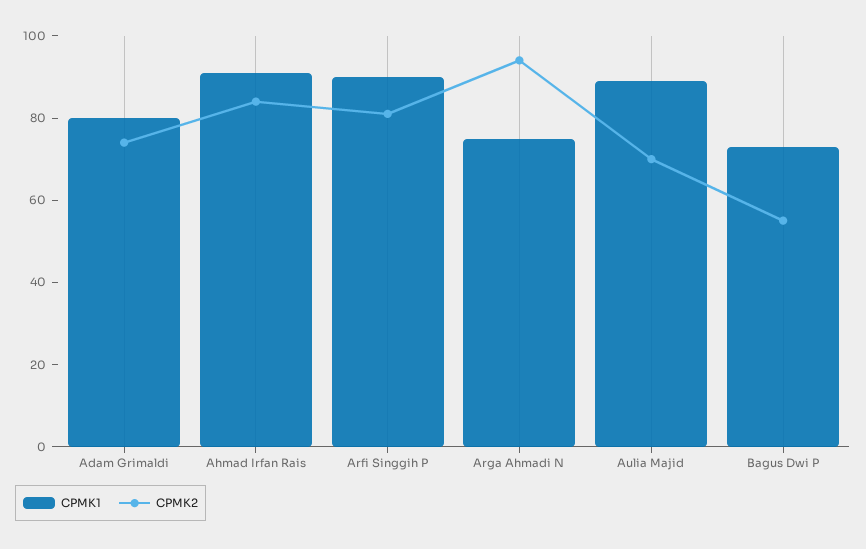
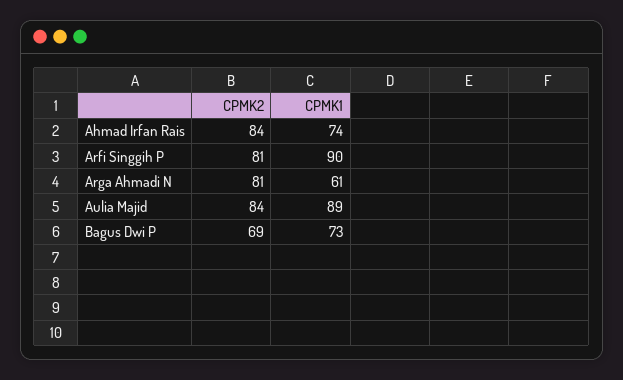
CPMK1, Adam Grimaldi: 80 -> none
CPMK2, Adam Grimaldi: 75 -> none
CPMK1, Ahmad Irfan Rais: 90 -> 74
CPMK1, Arga Ahmadi N: 75 -> 61
CPMK2, Arga Ahmadi N: 95 -> 81
CPMK2, Aulia Majid: 70 -> 84
CPMK2, Bagus Dwi P: 55 -> 69

